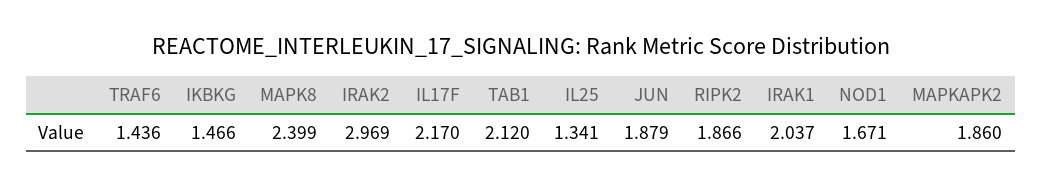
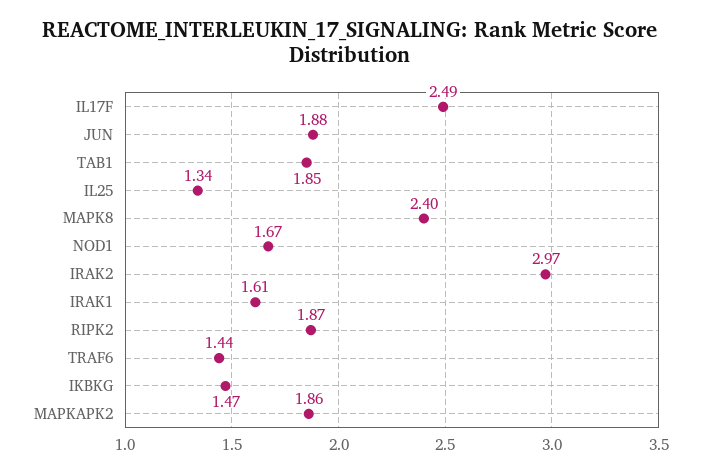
IL17F: 2.17 -> 2.49
TAB1: 2.12 -> 1.85
IRAK1: 2.037 -> 1.61

